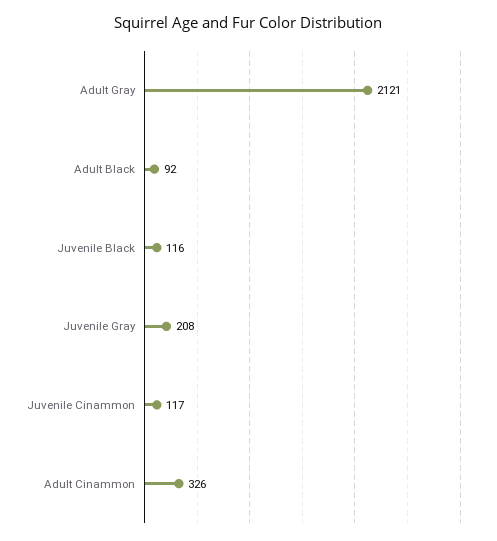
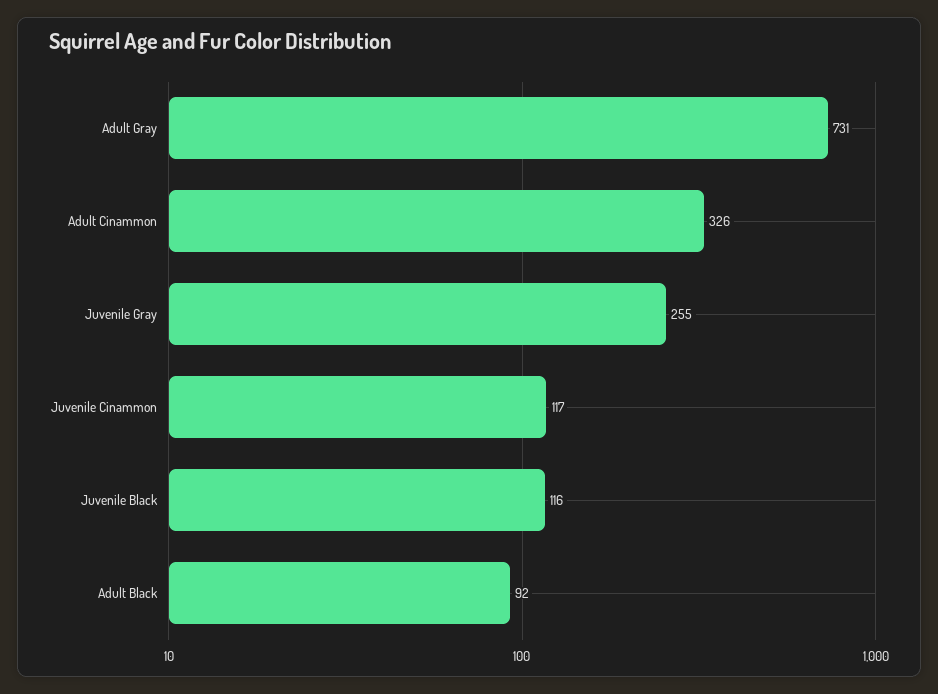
Adult Gray: 2121 -> 731
Juvenile Gray: 208 -> 255

